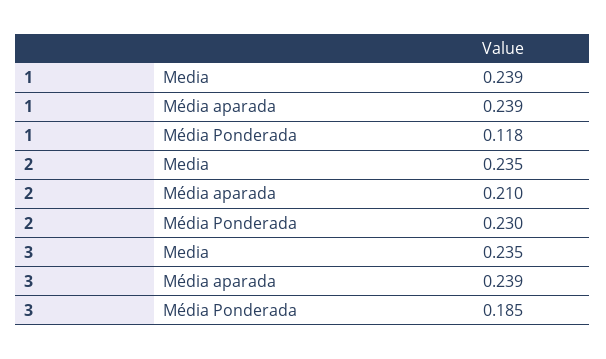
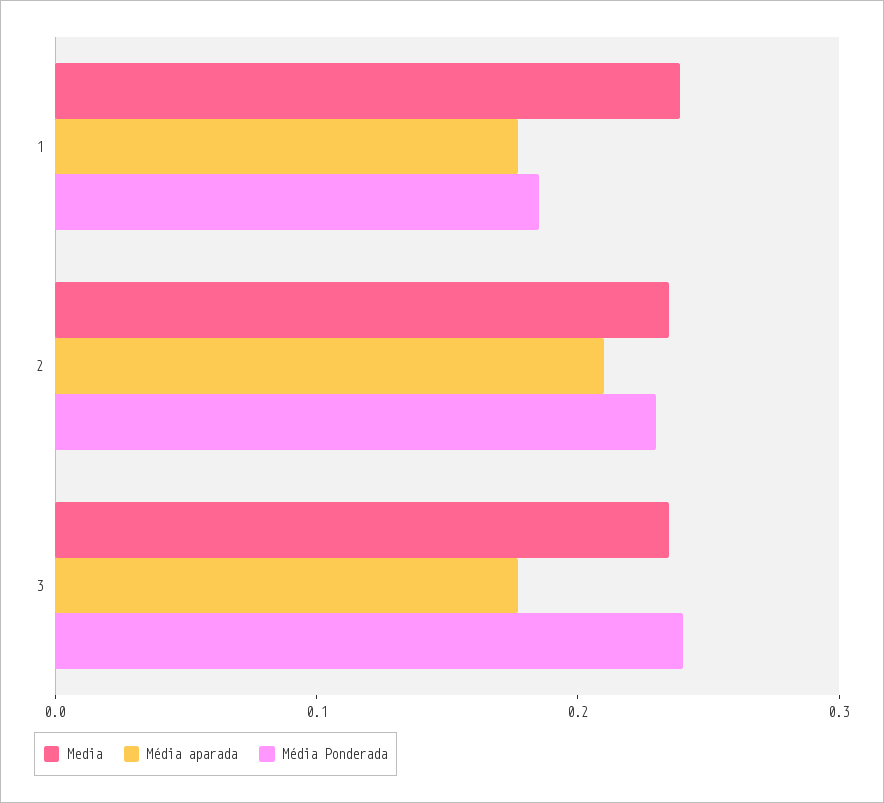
Média aparada, 1: 0.239 -> 0.18
Média Ponderada, 1: 0.118 -> 0.18
Média aparada, 3: 0.239 -> 0.18
Média Ponderada, 3: 0.185 -> 0.24

